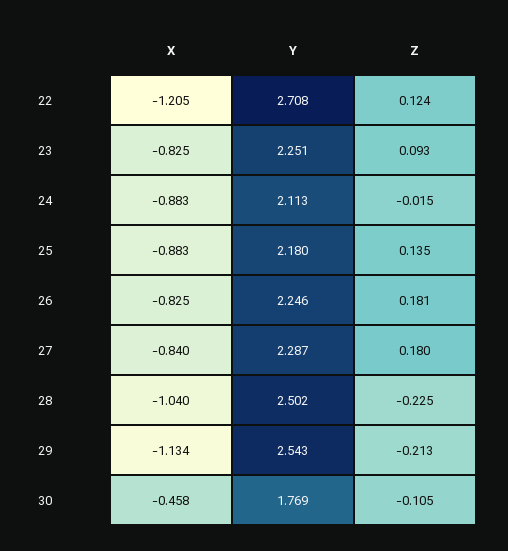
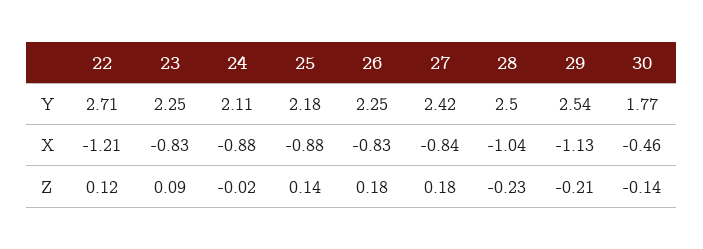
Y, 27: 2.287 -> 2.42
Z, 30: -0.105 -> -0.14

